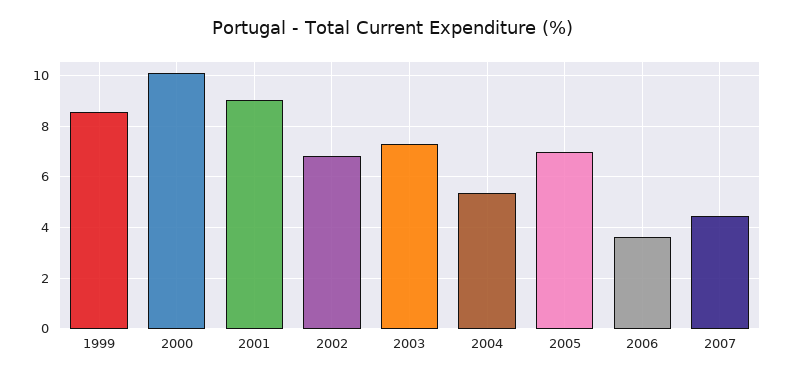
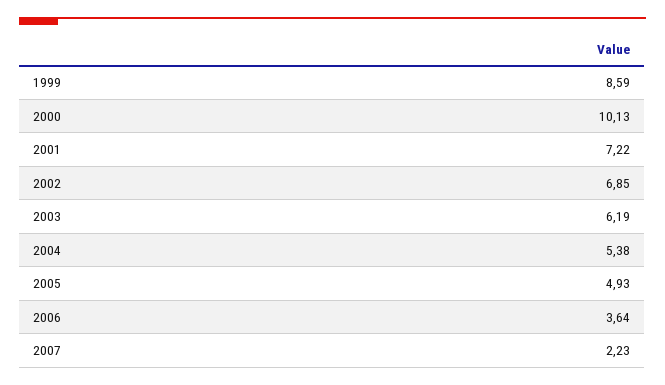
2001: 9 -> 7.22
2003: 7.25 -> 6.19
2005: 7 -> 4.93
2007: 4.5 -> 2.23

